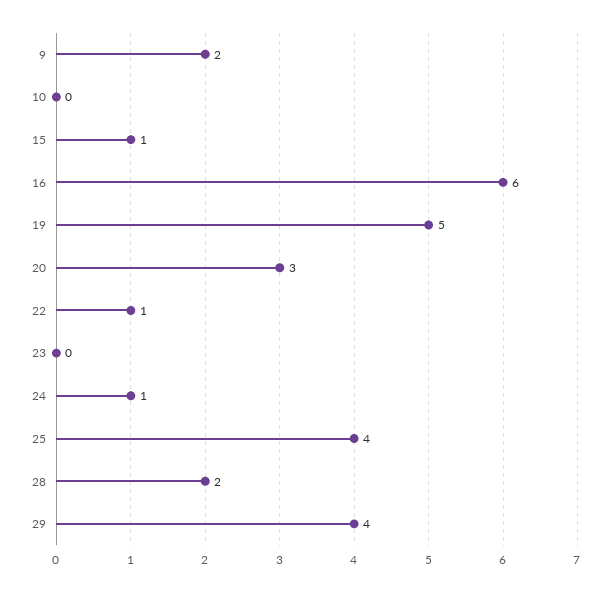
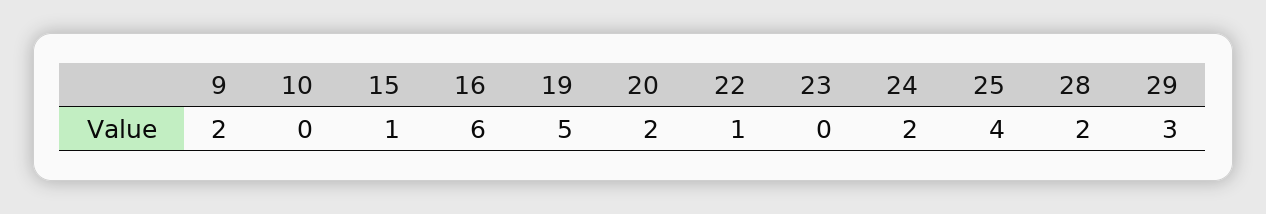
20: 3 -> 2
24: 1 -> 2
29: 4 -> 3

